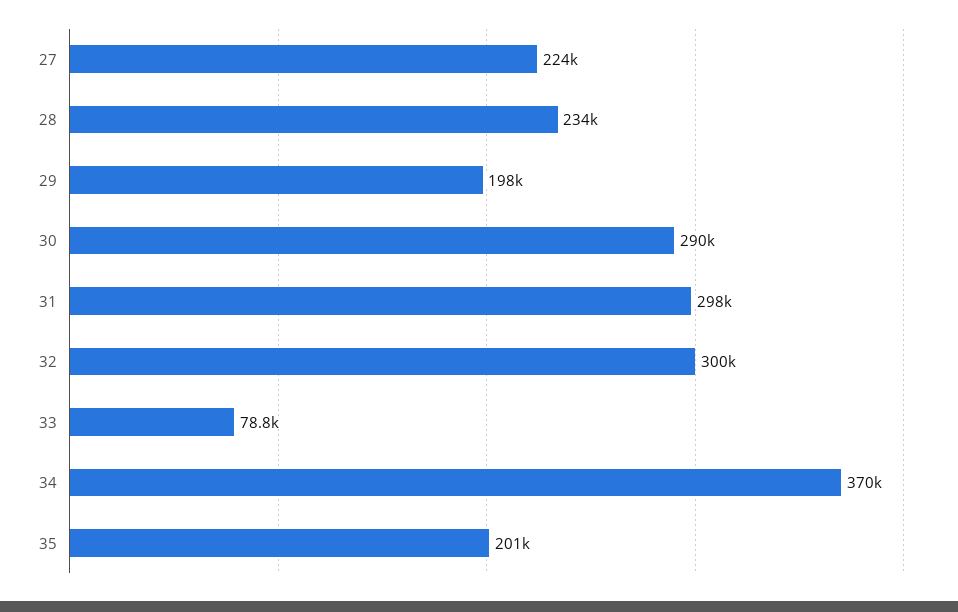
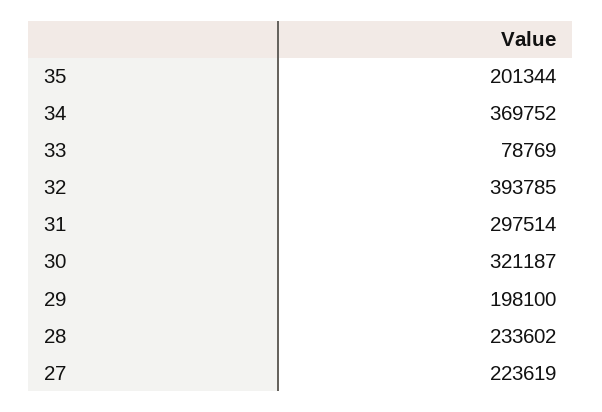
30: 290000 -> 321187
32: 300000 -> 393785

